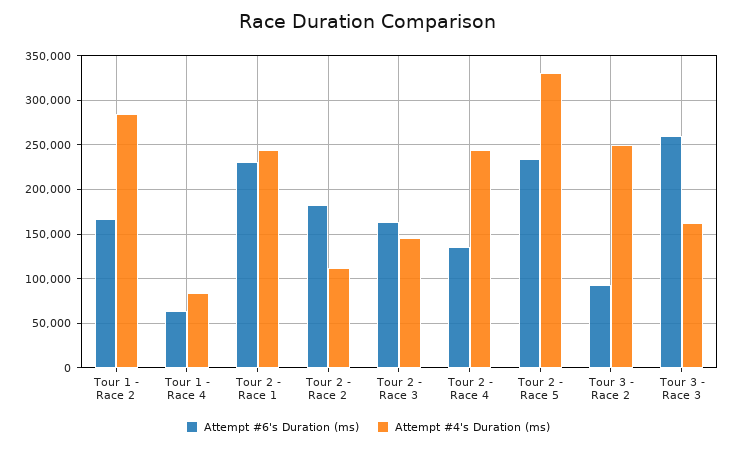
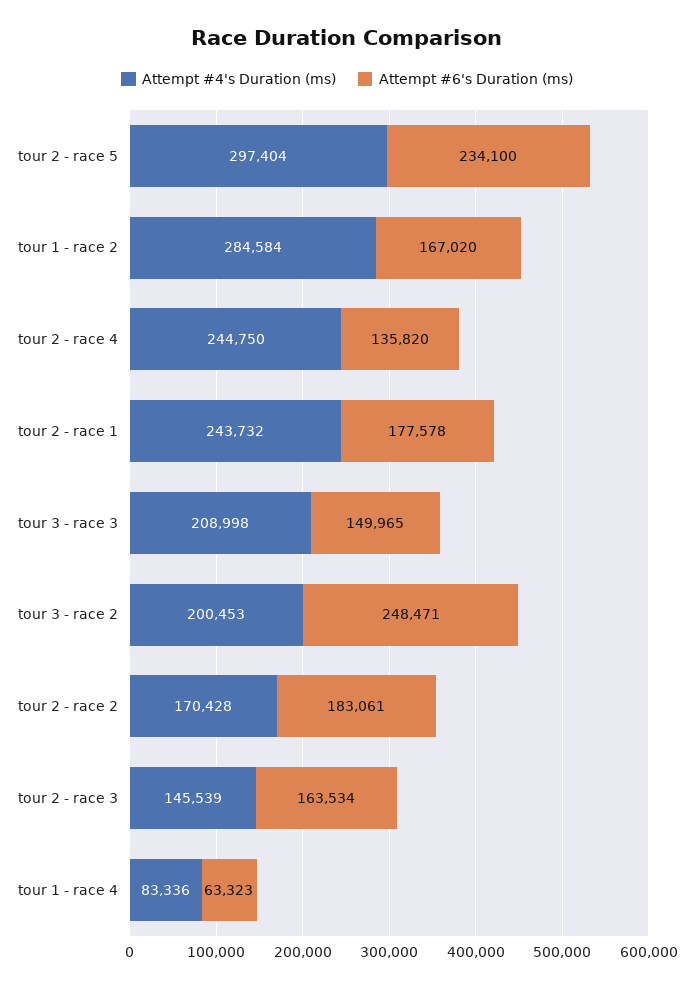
Attempt #6's Duration (ms), Tour 2 - Race 1: 230000 -> 177578
Attempt #4's Duration (ms), Tour 2 - Race 2: 110000 -> 170428
Attempt #4's Duration (ms), Tour 2 - Race 5: 330000 -> 297404
Attempt #6's Duration (ms), Tour 3 - Race 2: 90000 -> 248471
Attempt #4's Duration (ms), Tour 3 - Race 2: 250000 -> 200453
Attempt #6's Duration (ms), Tour 3 - Race 3: 260000 -> 149965
Attempt #4's Duration (ms), Tour 3 - Race 3: 160000 -> 208998

